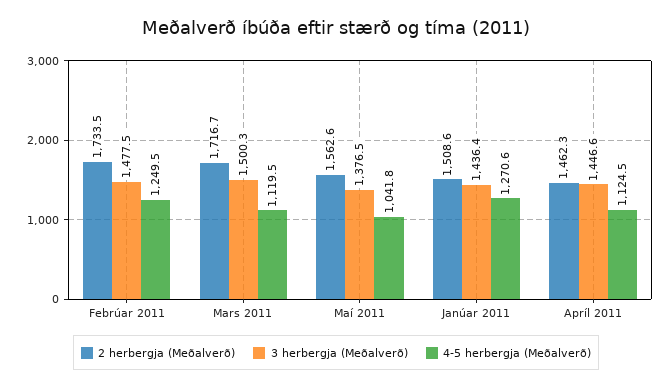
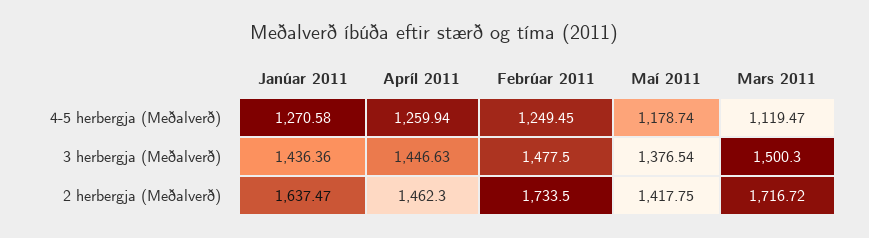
2 herbergja (Meðalverð), Maí 2011: 1562.6 -> 1417.75
4-5 herbergja (Meðalverð), Maí 2011: 1041.8 -> 1178.74
2 herbergja (Meðalverð), Janúar 2011: 1508.6 -> 1637.47
4-5 herbergja (Meðalverð), Apríl 2011: 1124.5 -> 1259.94

